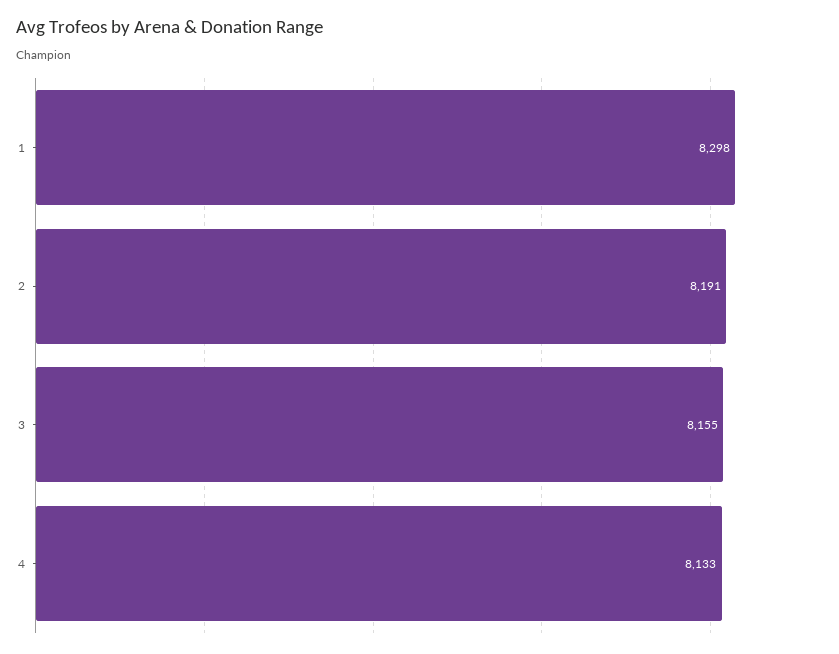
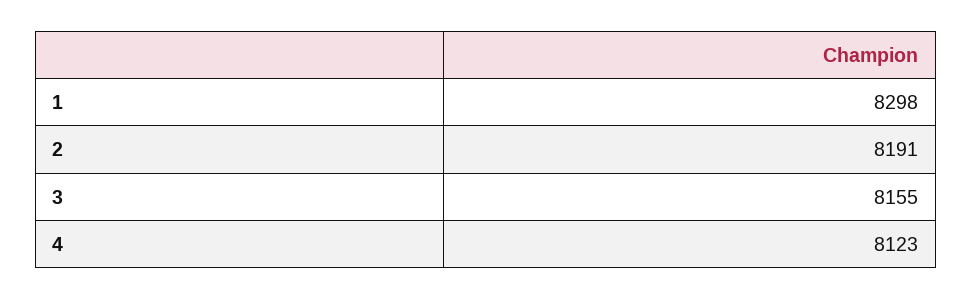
4: 8133 -> 8123

